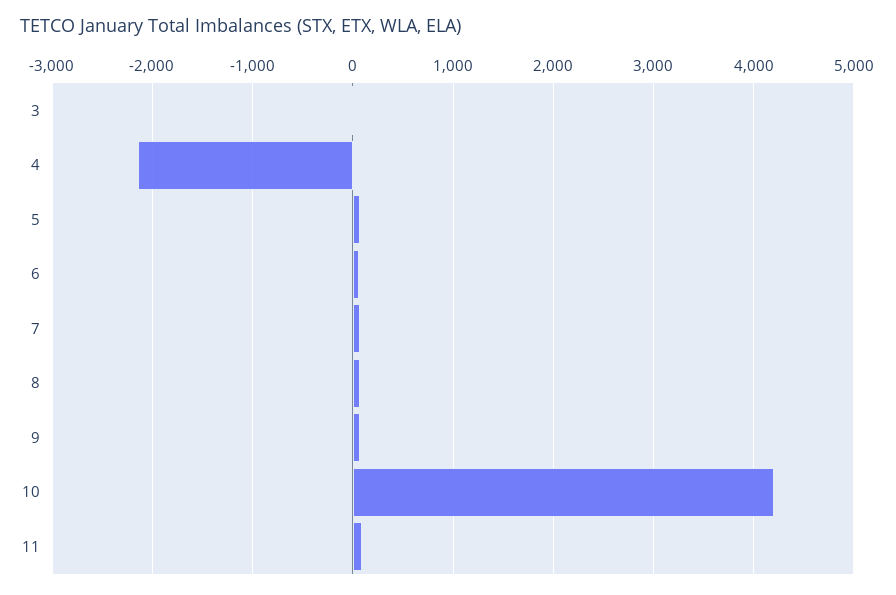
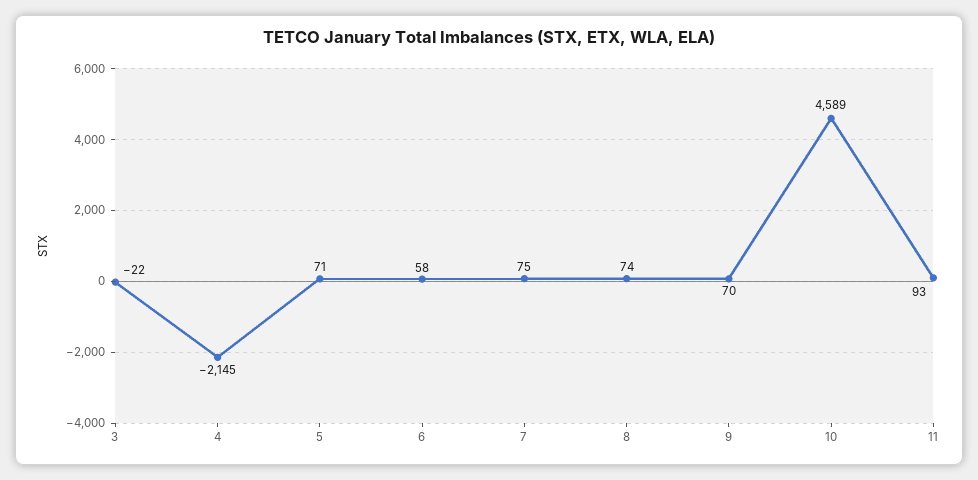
10: 4200 -> 4589

